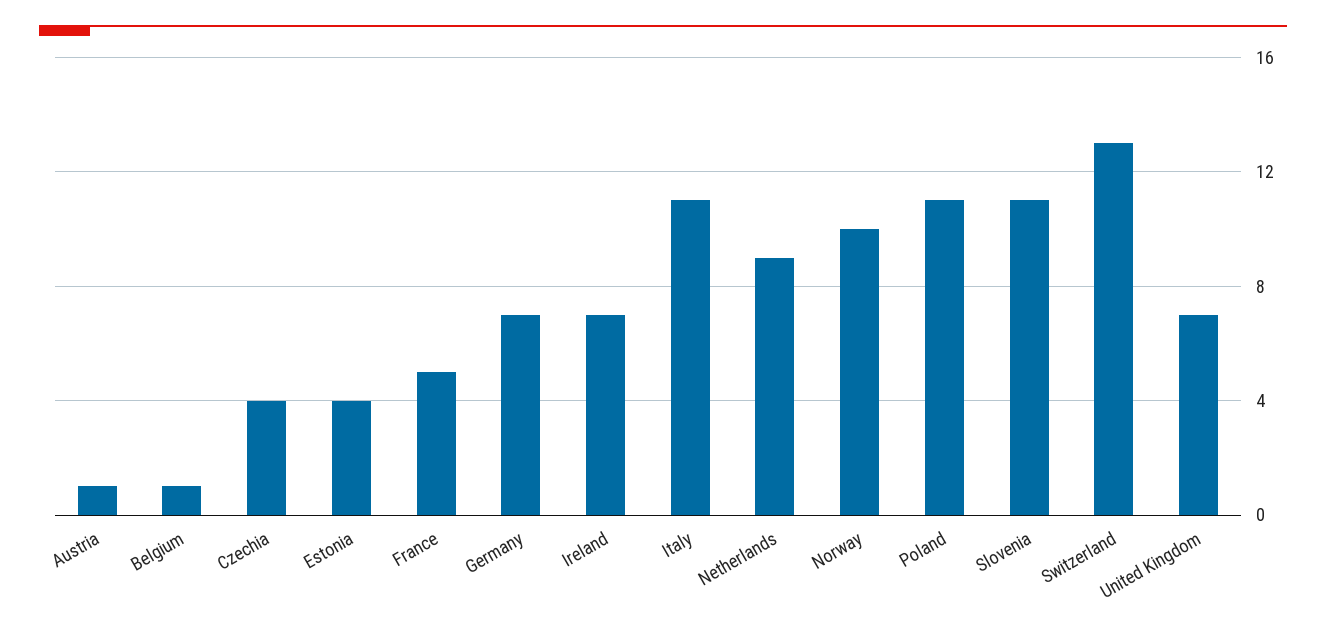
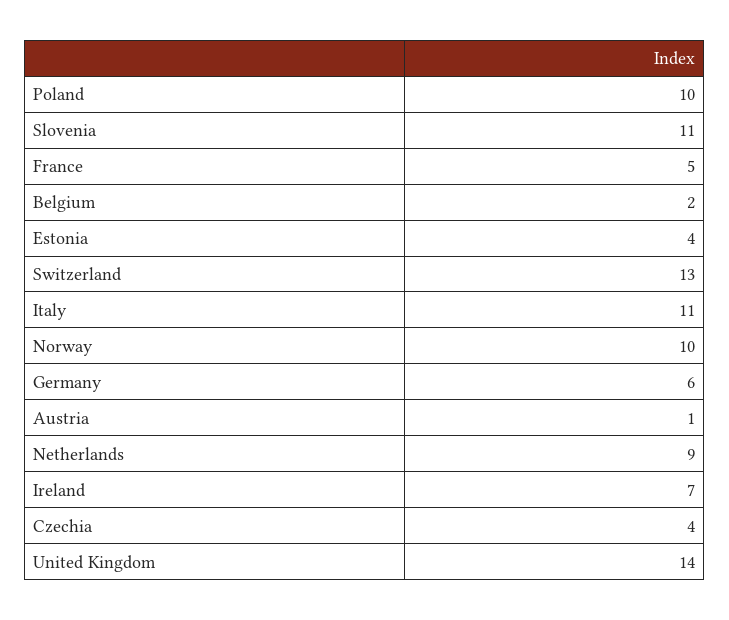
Belgium: 1 -> 2
Germany: 7 -> 6
Poland: 11 -> 10
United Kingdom: 7 -> 14

